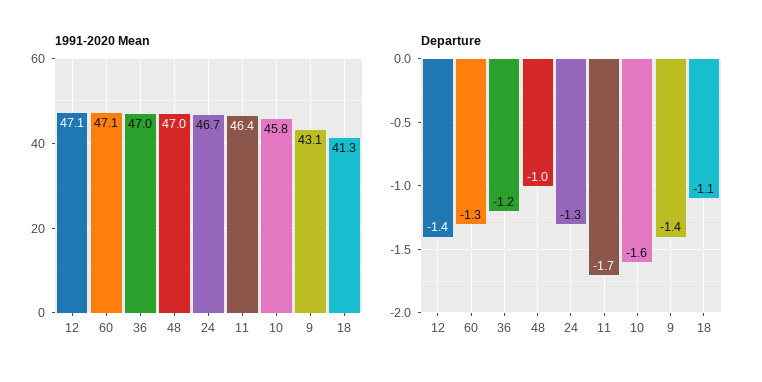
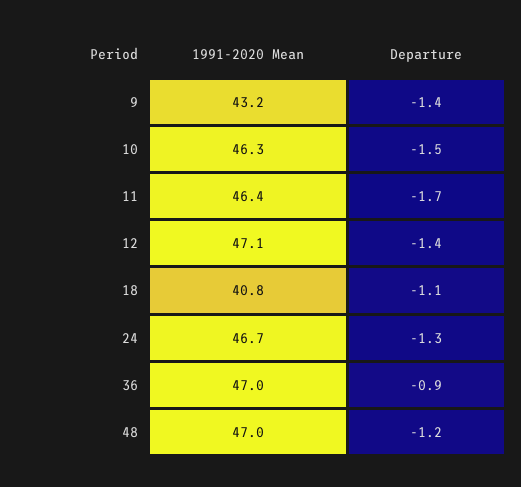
1991-2020 Mean, 60: 47.1 -> none
1991-2020 Mean, 10: 45.8 -> 46.3
1991-2020 Mean, 9: 43.1 -> 43.2
1991-2020 Mean, 18: 41.3 -> 40.8
Departure, 60: -1.3 -> none
Departure, 36: -1.2 -> -0.9
Departure, 48: -1 -> -1.2
Departure, 10: -1.6 -> -1.5

